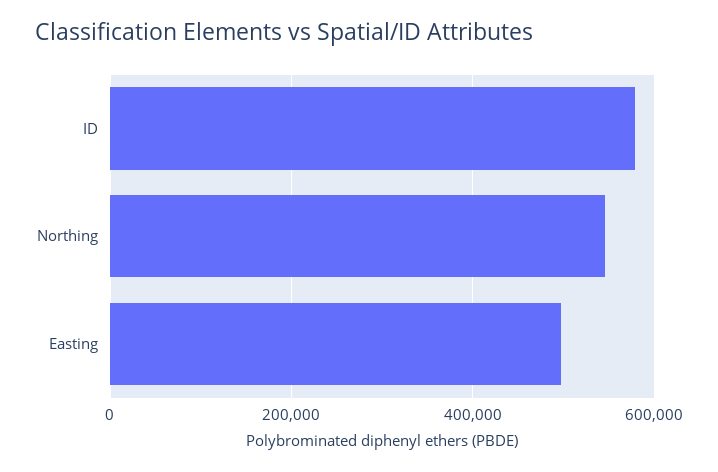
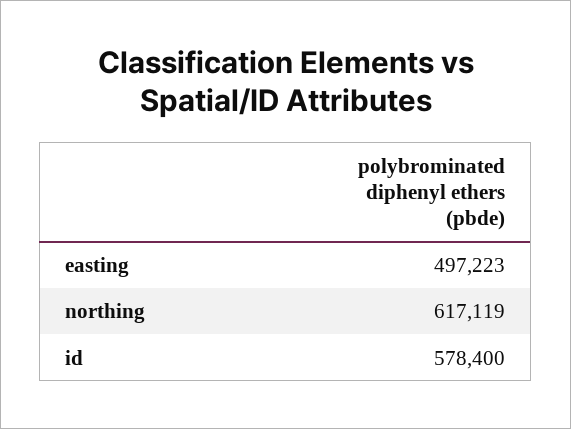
Northing: 540000 -> 617119

